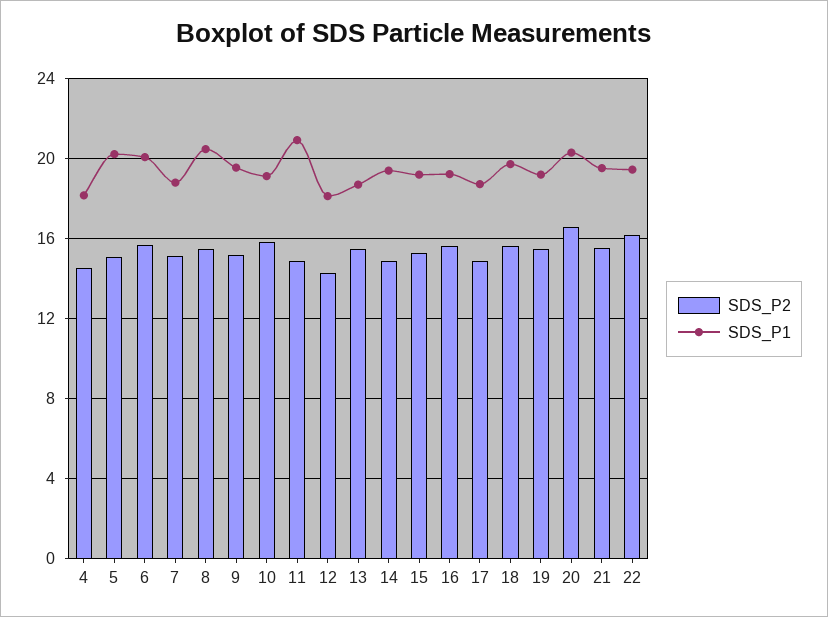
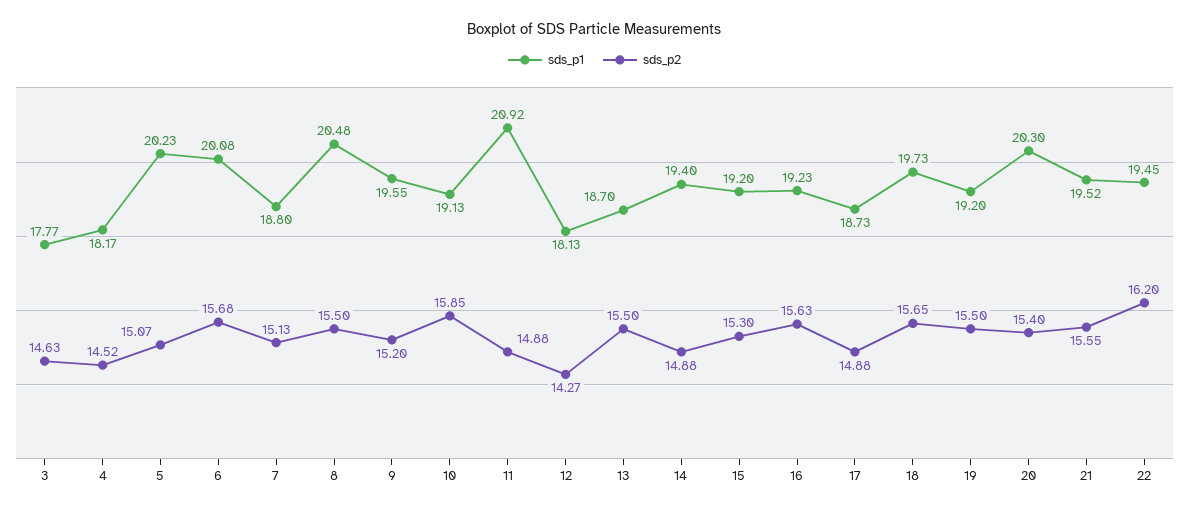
SDS_P2, 20: 16.5 -> 15.4
SDS_P1, 3: none -> 17.77
SDS_P2, 3: none -> 14.63

